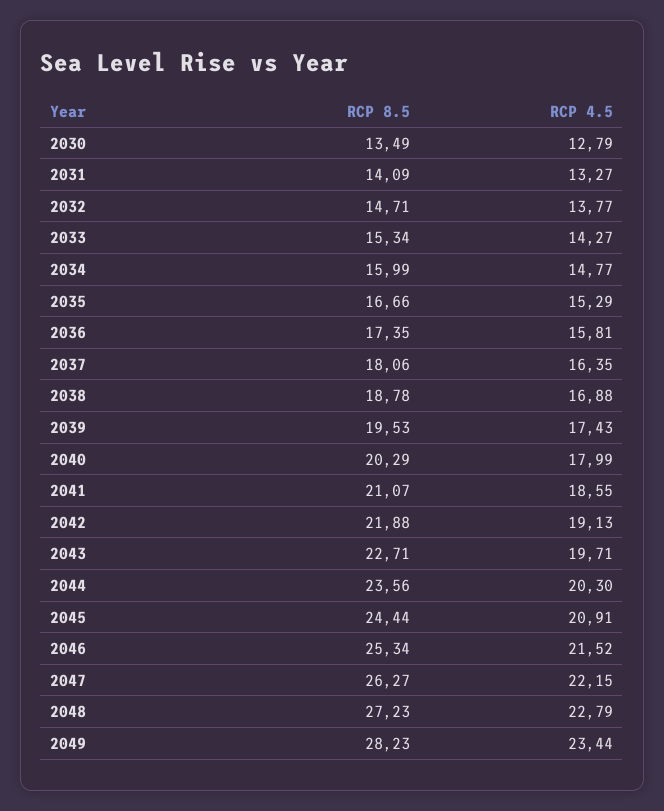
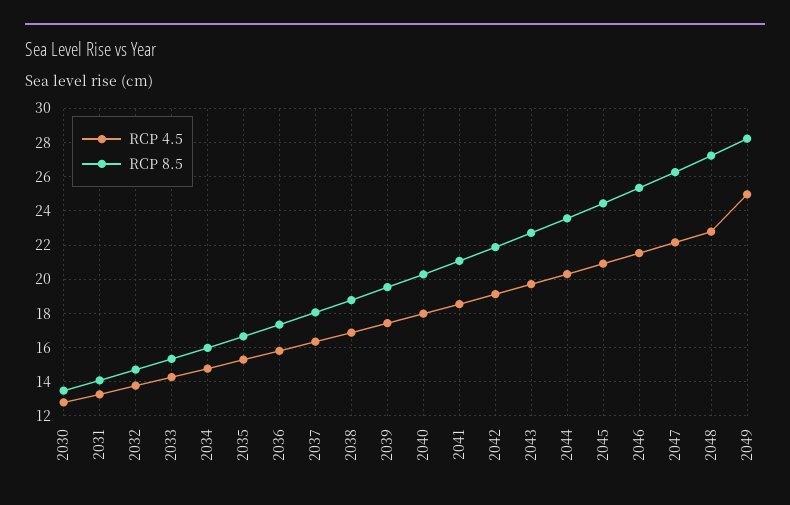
RCP 4.5, 2049: 23.44 -> 25

